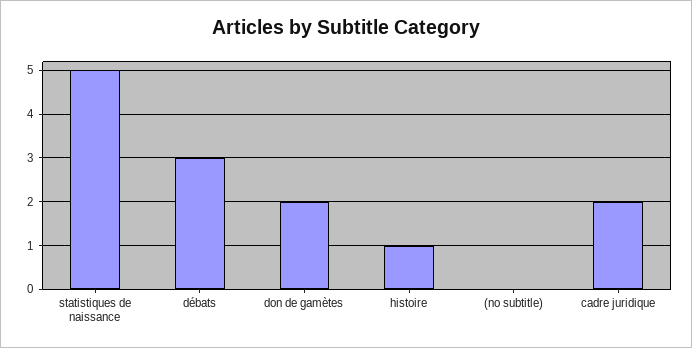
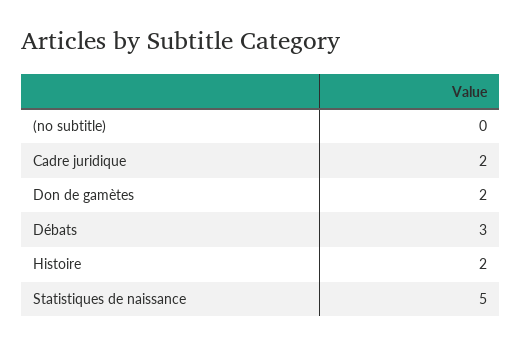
histoire: 1 -> 2

